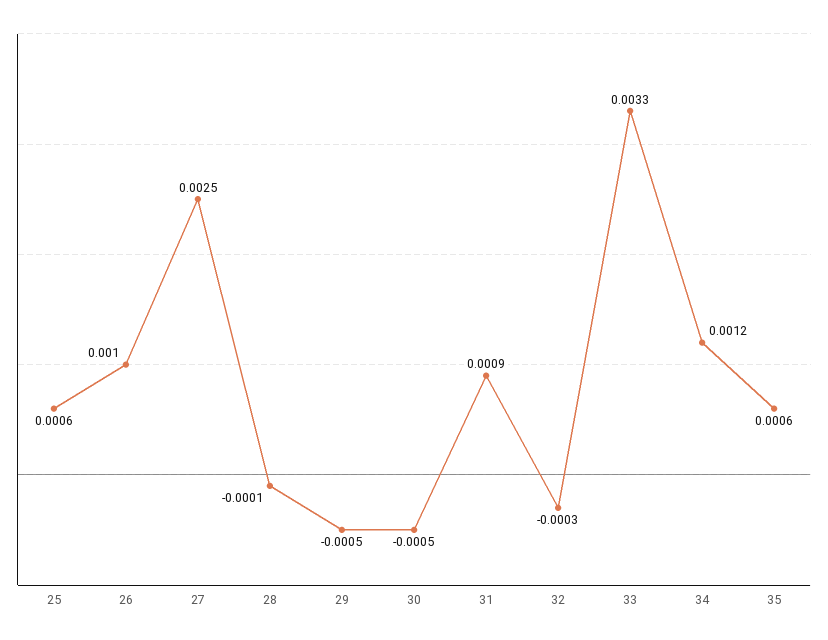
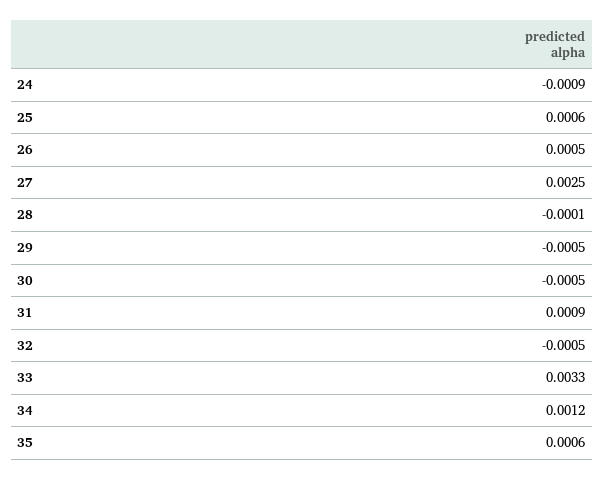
26: 0.001 -> 0.0005
32: -0.0003 -> -0.0005
24: none -> -0.0009

